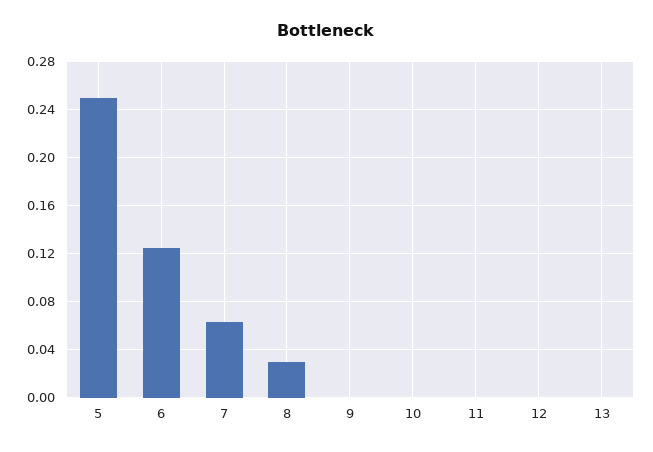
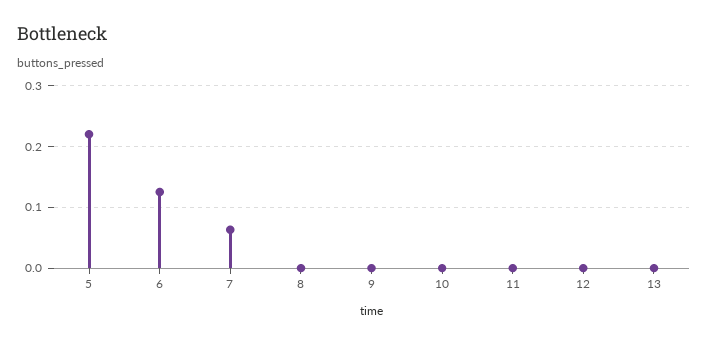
5: 0.25 -> 0.22
8: 0.03 -> 0

